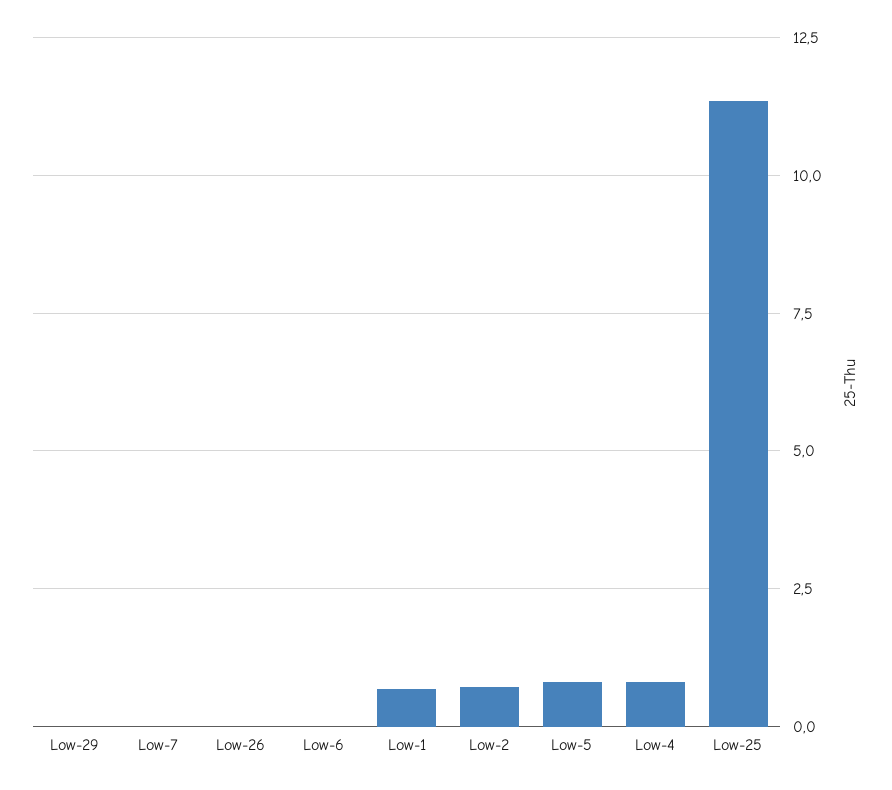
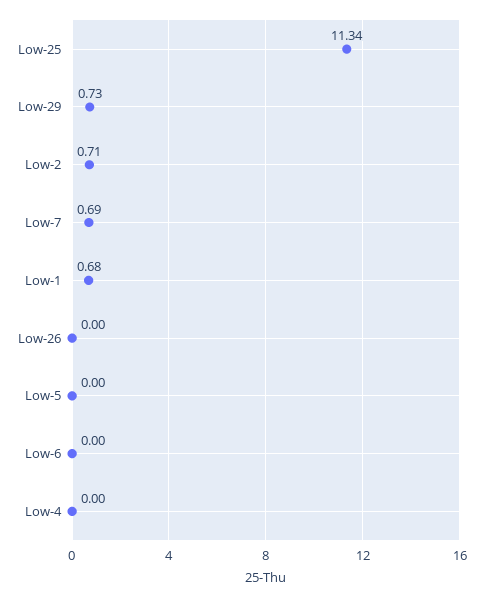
Low-29: 0 -> 0.73
Low-7: 0 -> 0.69
Low-5: 0.75 -> 0
Low-4: 0.75 -> 0

